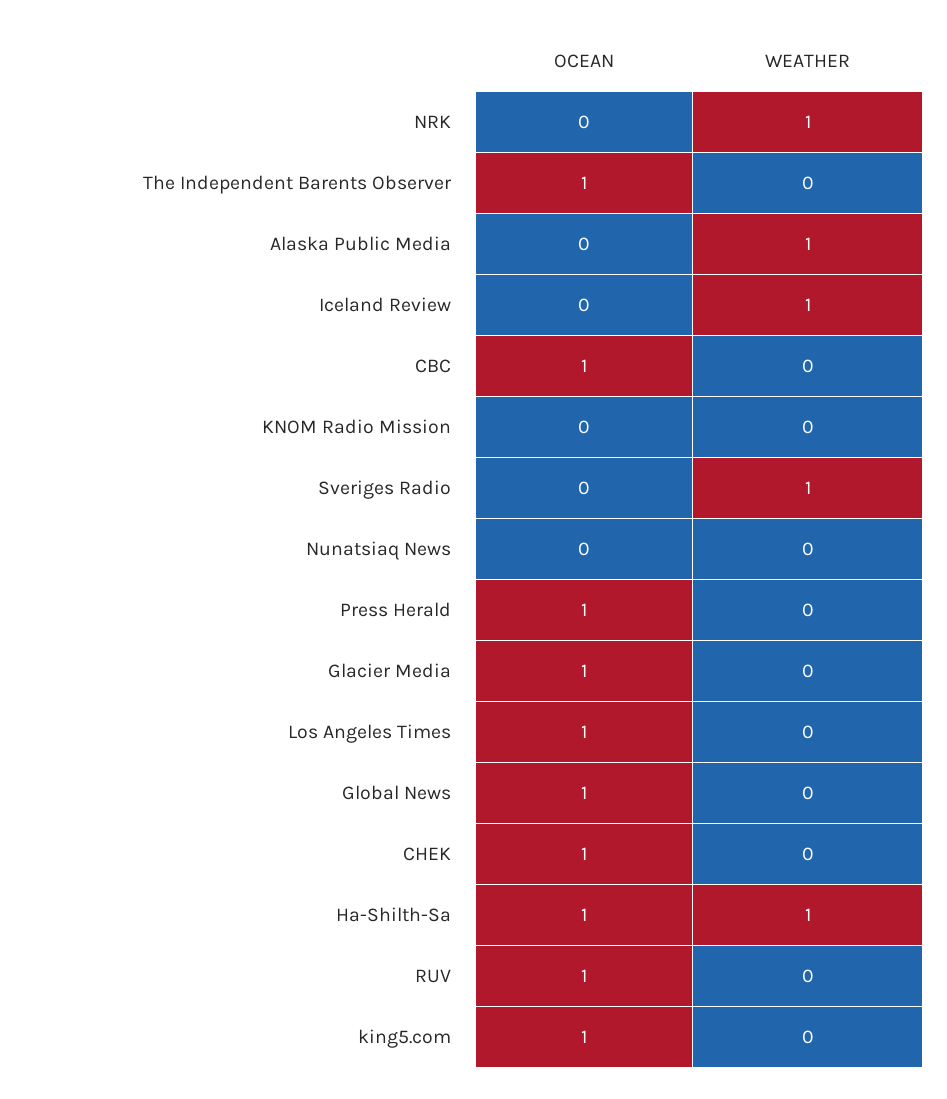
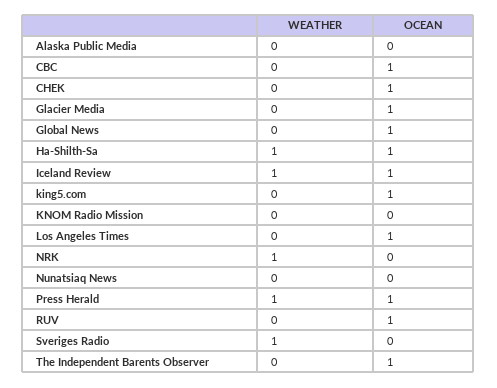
WEATHER, Alaska Public Media: 1 -> 0
OCEAN, Iceland Review: 0 -> 1
WEATHER, Press Herald: 0 -> 1

